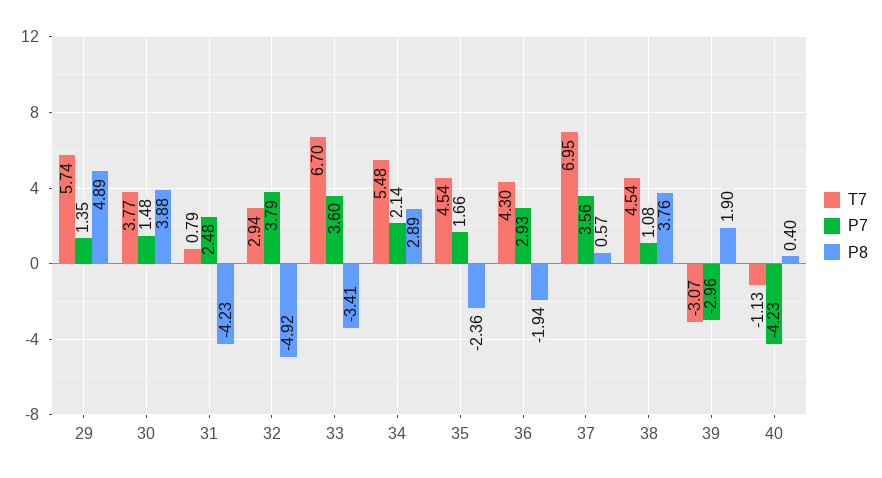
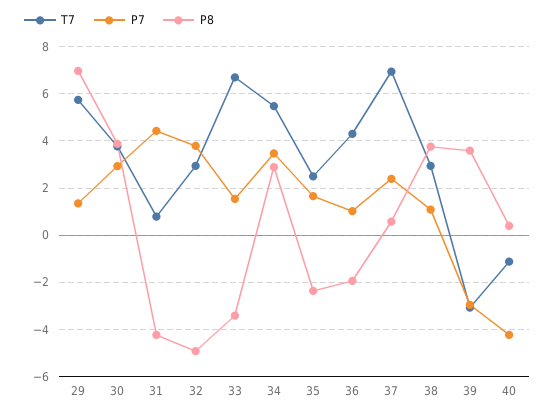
P8, 29: 4.89 -> 7
P7, 30: 1.48 -> 3
P7, 31: 2.48 -> 4.5
P7, 33: 3.6 -> 1.5
P7, 34: 2.14 -> 3.5
T7, 35: 4.54 -> 2.5
P7, 36: 2.93 -> 1
P7, 37: 3.56 -> 2.5
T7, 38: 4.54 -> 3
P8, 39: 1.9 -> 3.5

